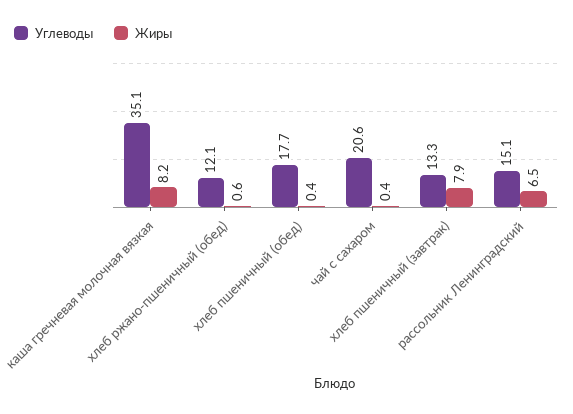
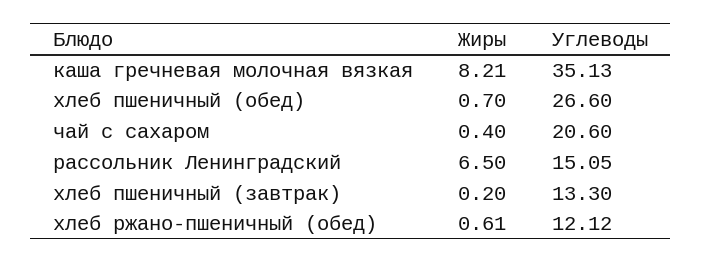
Углеводы, хлеб пшеничный (обед): 17.7 -> 26.6
Жиры, хлеб пшеничный (обед): 0.4 -> 0.7
Жиры, хлеб пшеничный (завтрак): 7.9 -> 0.2

